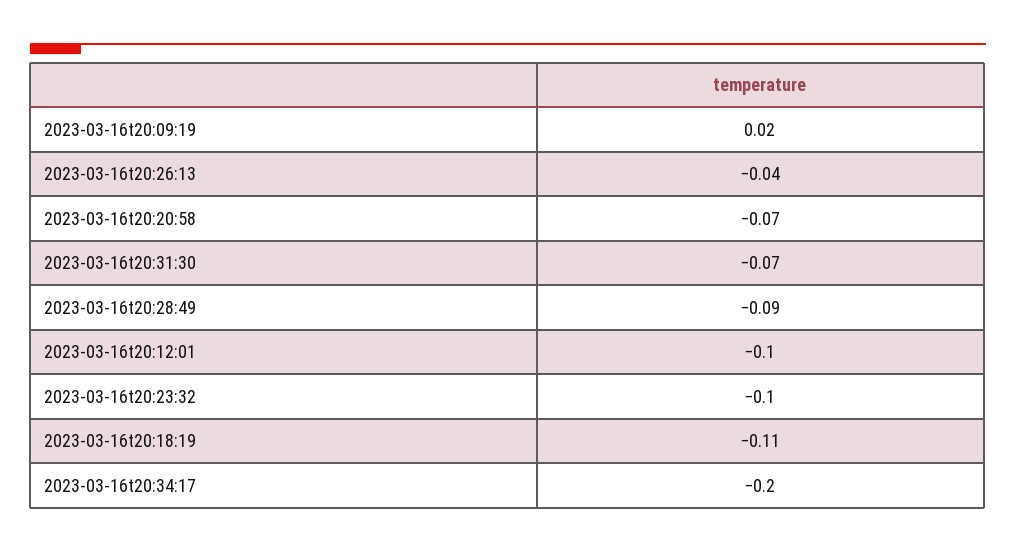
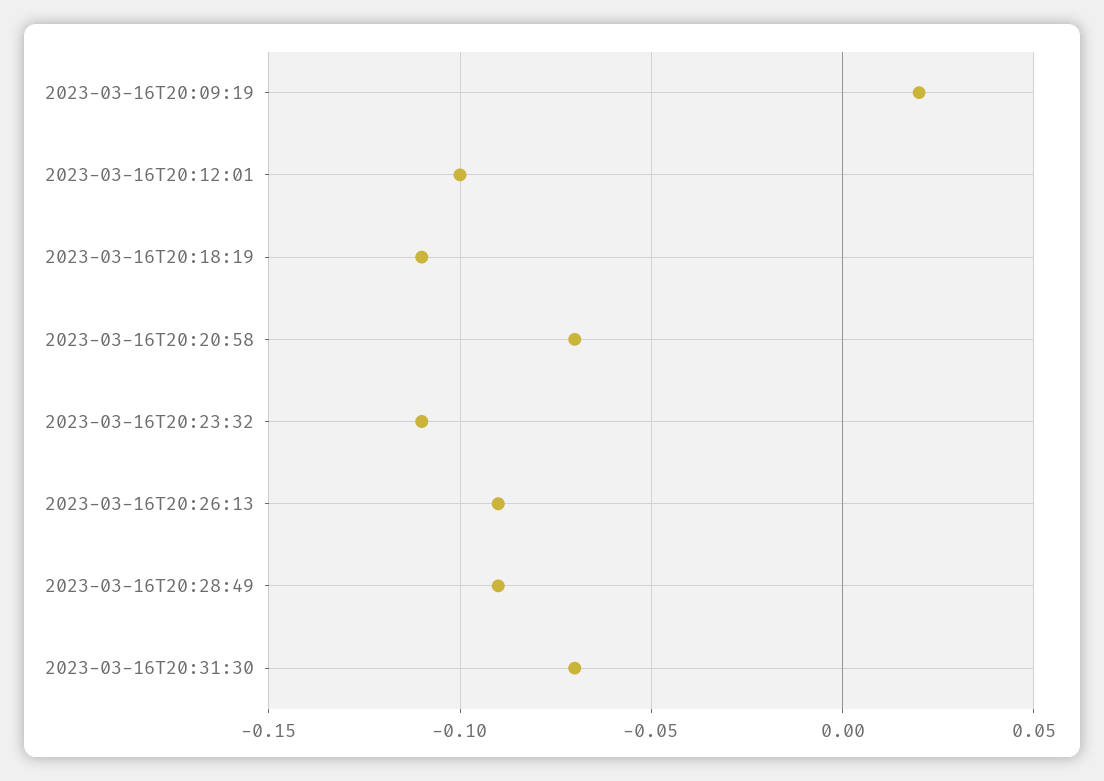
2023-03-16t20:26:13: -0.04 -> -0.09
2023-03-16t20:23:32: -0.1 -> -0.11
2023-03-16t20:34:17: -0.2 -> none

